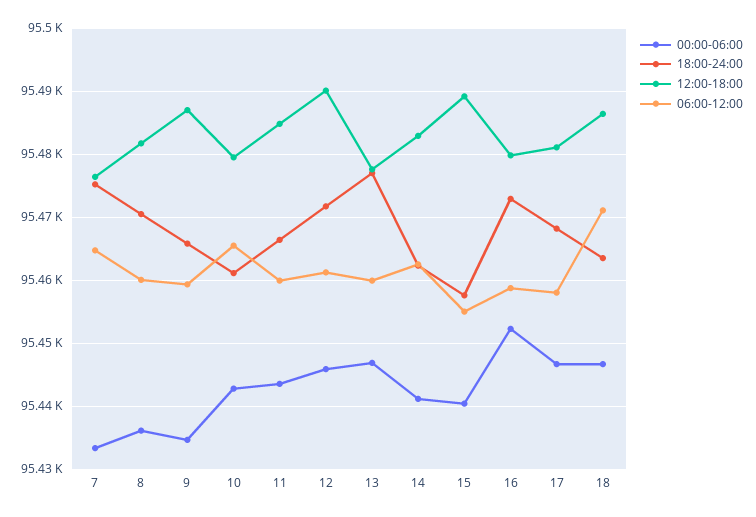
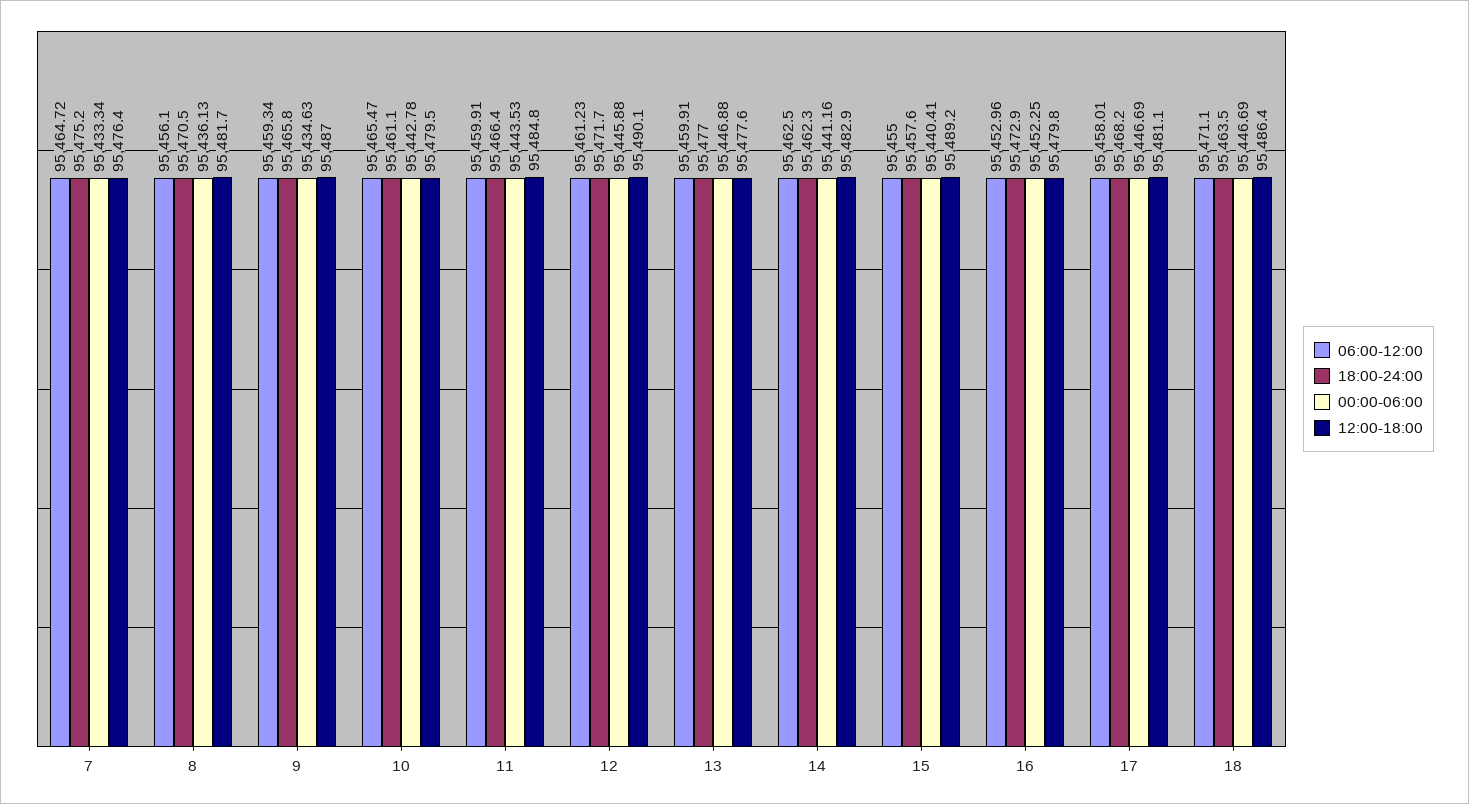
06:00-12:00, 8: 95460 -> 95456.1
06:00-12:00, 16: 95459 -> 95452.96

